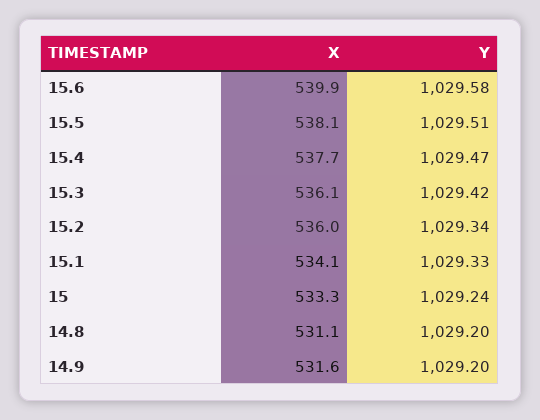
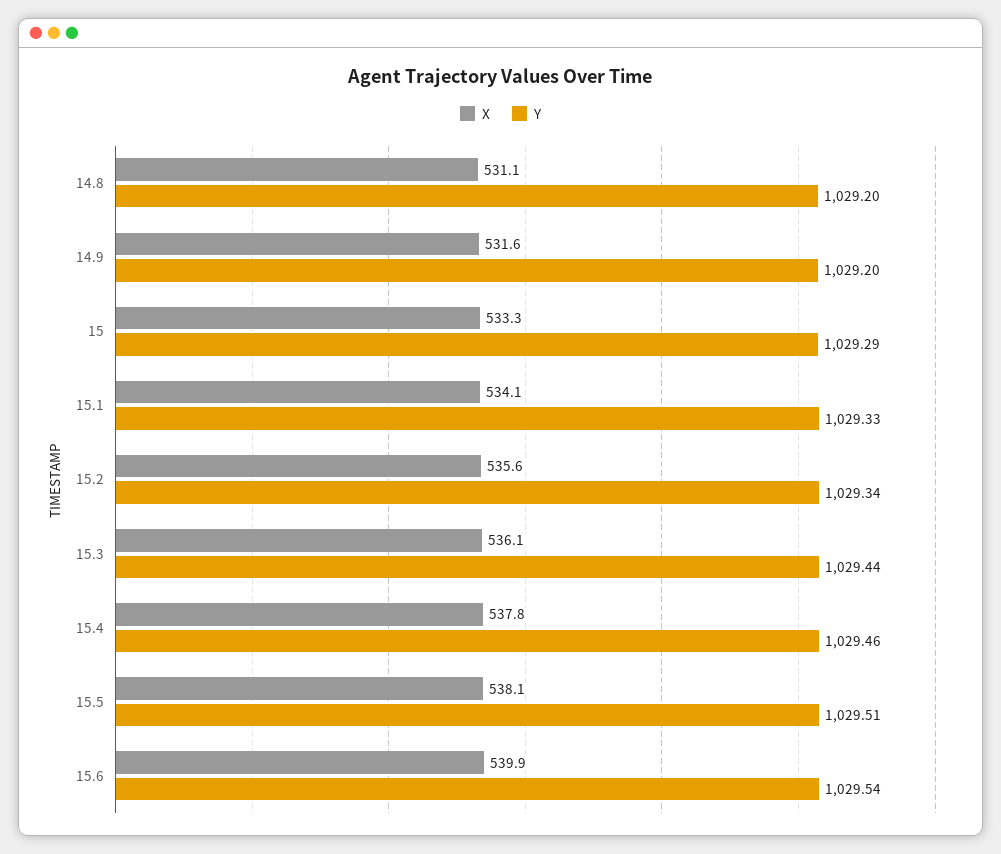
Y, 15.6: 1029.58 -> 1029.54
X, 15.4: 537.7 -> 537.8
Y, 15.4: 1029.47 -> 1029.46
Y, 15.3: 1029.42 -> 1029.44
X, 15.2: 536 -> 535.6
Y, 15: 1029.24 -> 1029.29

